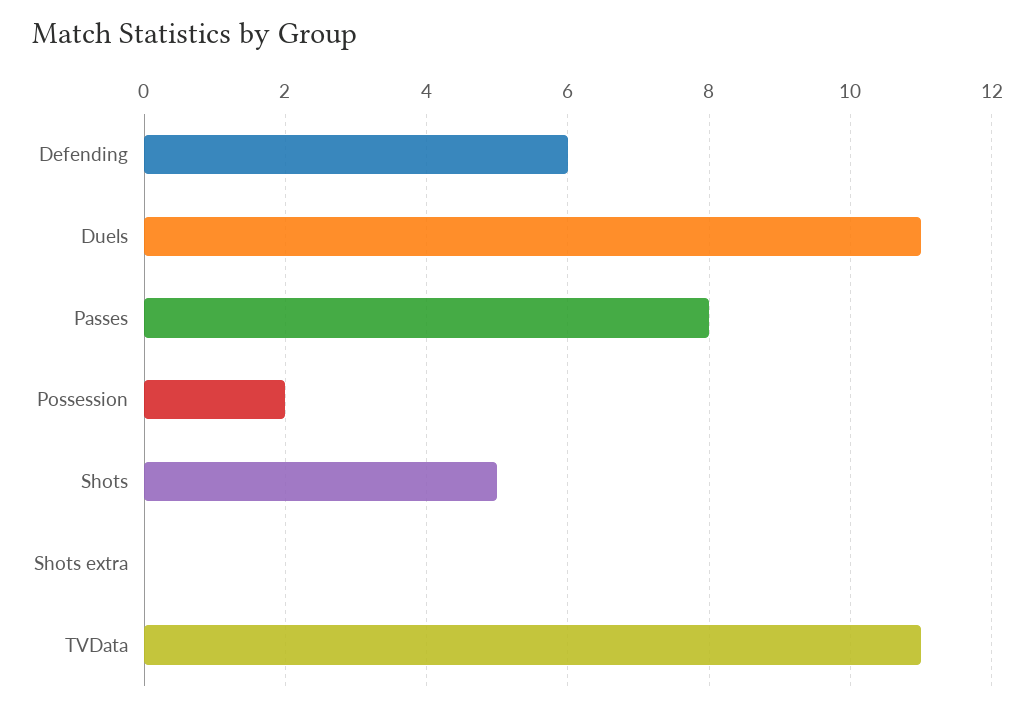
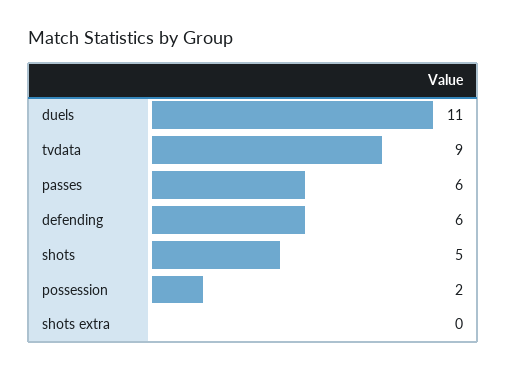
Passes: 8 -> 6
TVData: 11 -> 9

